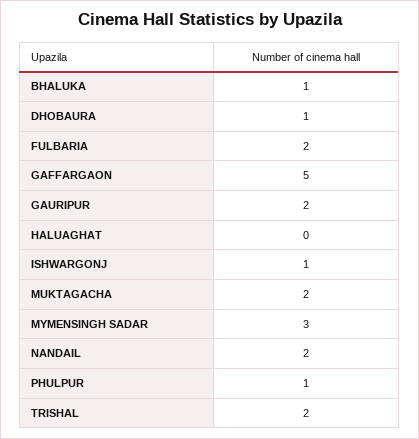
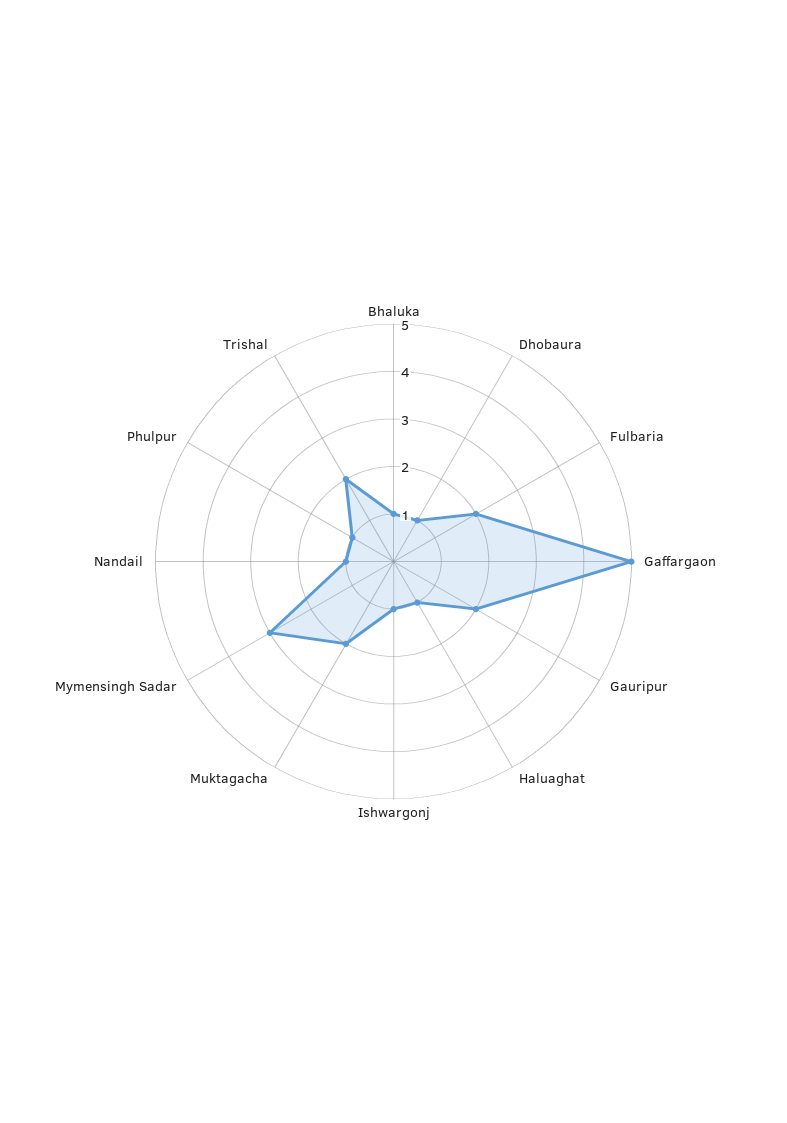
HALUAGHAT: 0 -> 1
NANDAIL: 2 -> 1

